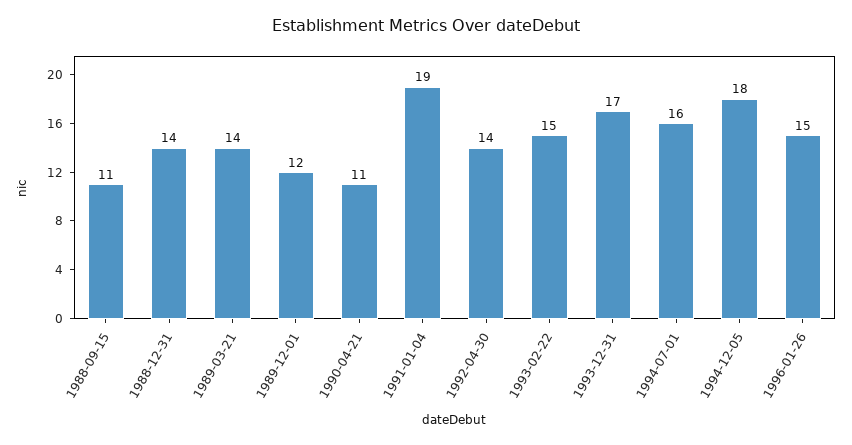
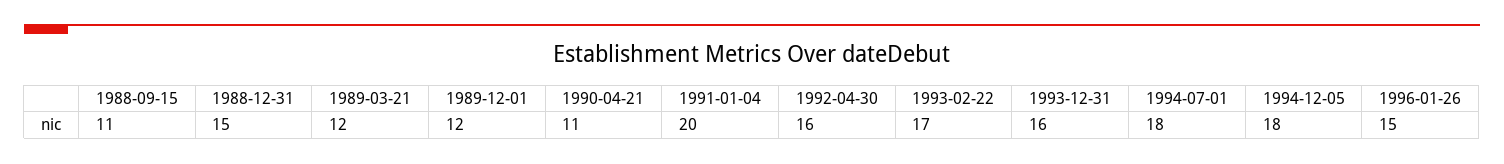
1988-12-31: 14 -> 15
1989-03-21: 14 -> 12
1991-01-04: 19 -> 20
1992-04-30: 14 -> 16
1993-02-22: 15 -> 17
1993-12-31: 17 -> 16
1994-07-01: 16 -> 18

